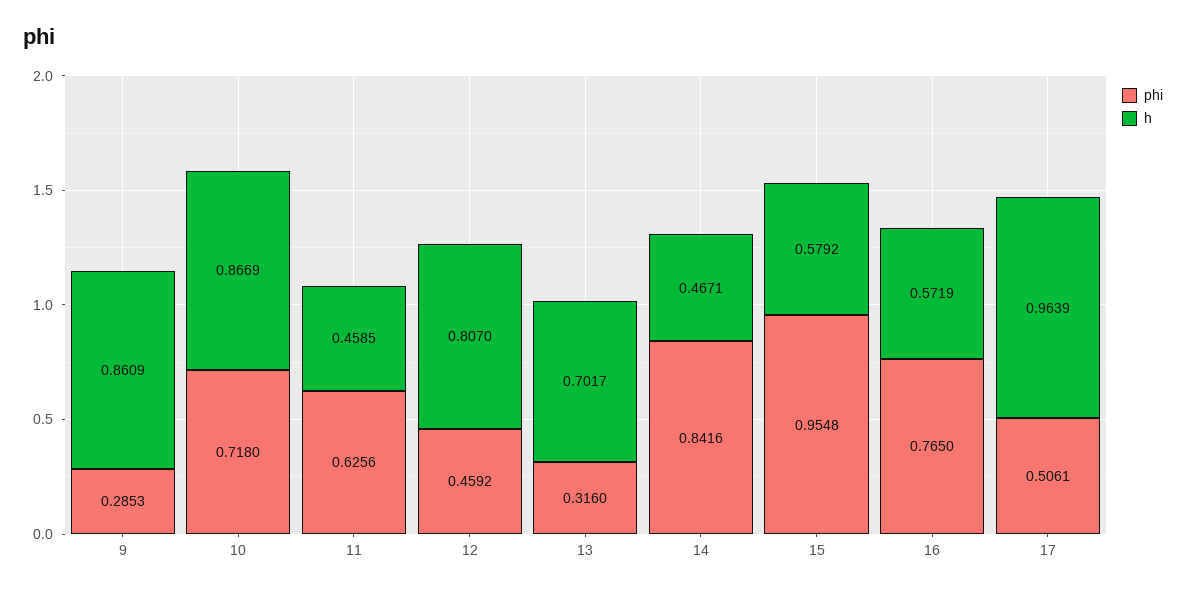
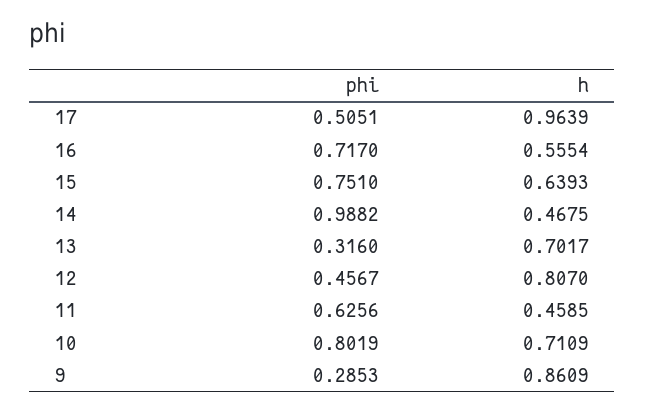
phi, 10: 0.718 -> 0.8019
h, 10: 0.8669 -> 0.7109
phi, 12: 0.4592 -> 0.4567
phi, 14: 0.8416 -> 0.9882
h, 14: 0.4671 -> 0.4675
phi, 15: 0.9548 -> 0.751
h, 15: 0.5792 -> 0.6393
phi, 16: 0.765 -> 0.717
h, 16: 0.5719 -> 0.5554
phi, 17: 0.5061 -> 0.5051

